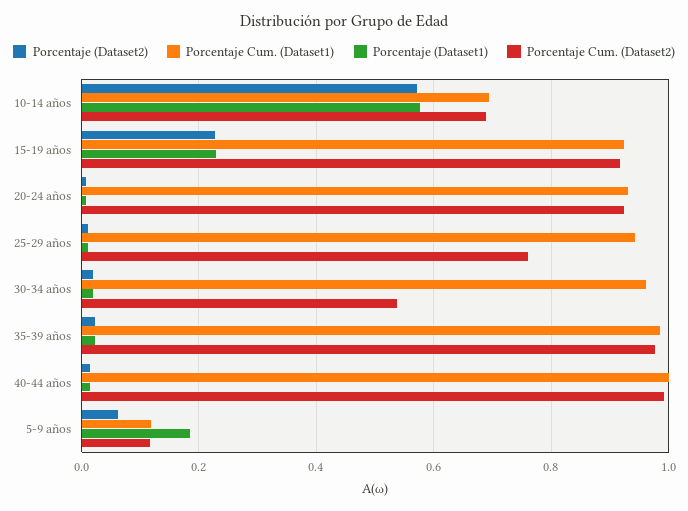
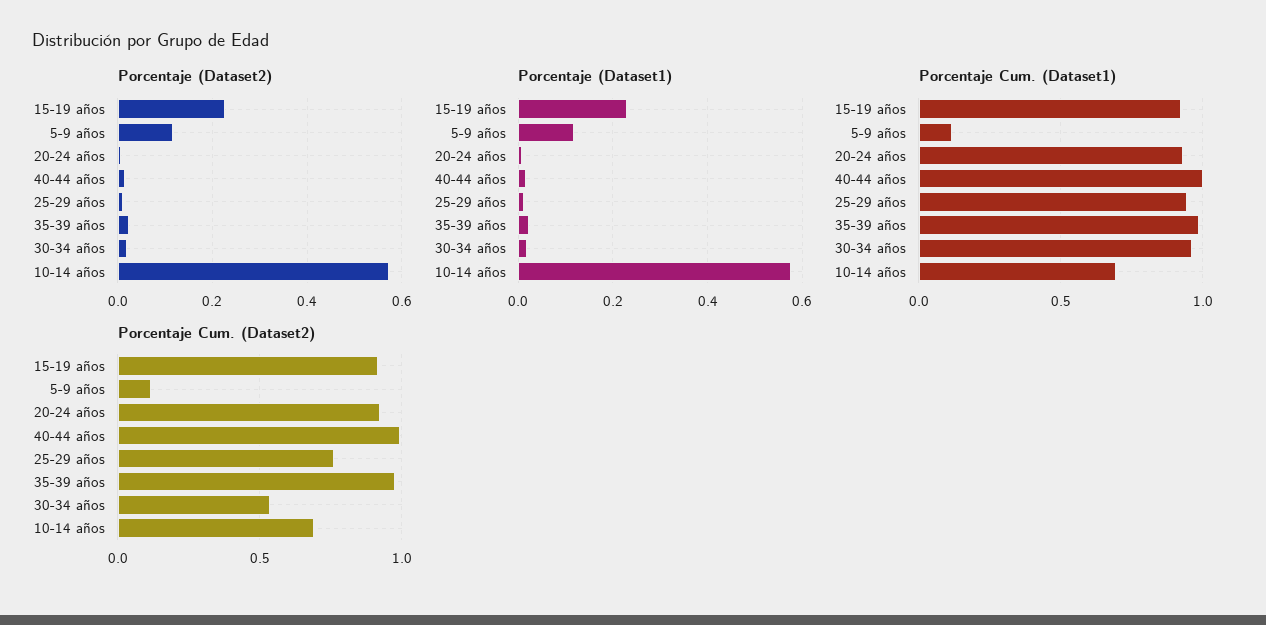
Porcentaje (Dataset2), 5-9 años: 0.06 -> 0.12
Porcentaje (Dataset1), 5-9 años: 0.18 -> 0.12

